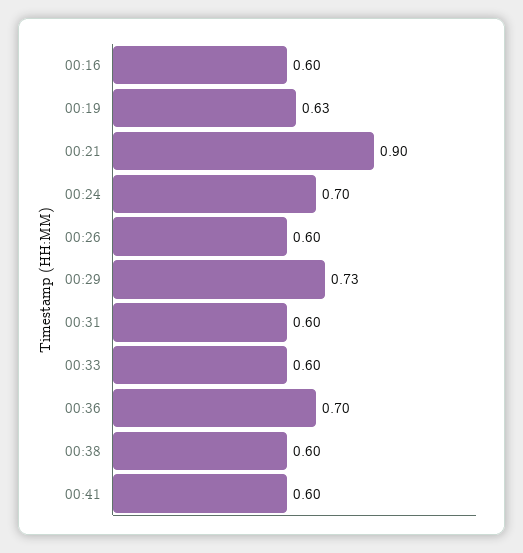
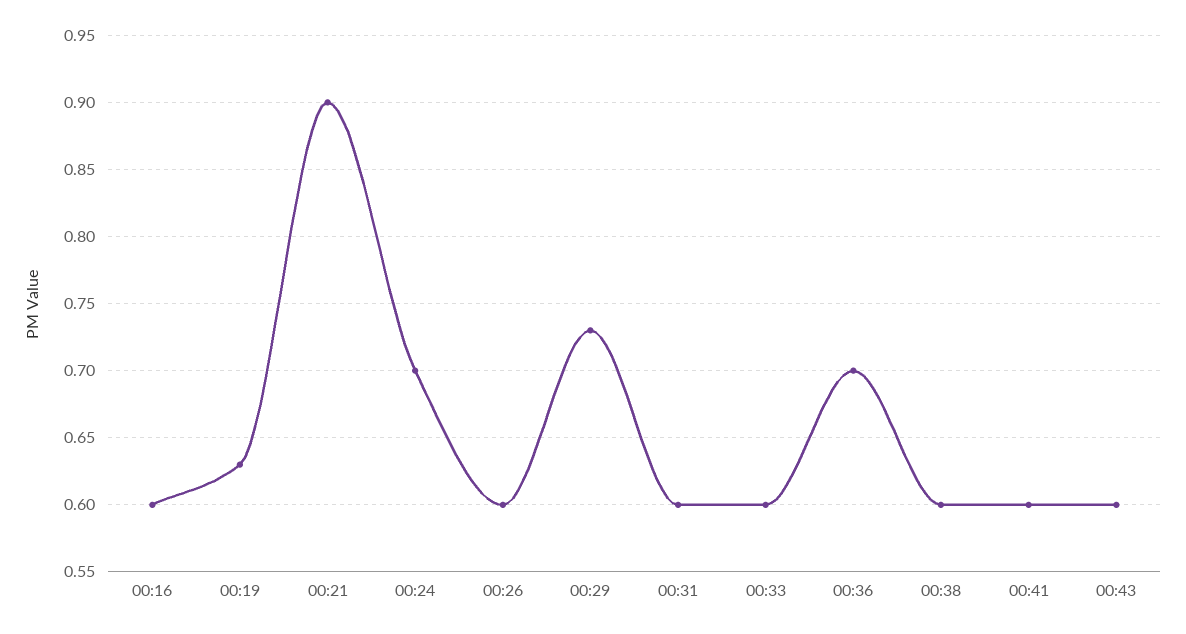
00:43: none -> 0.6

